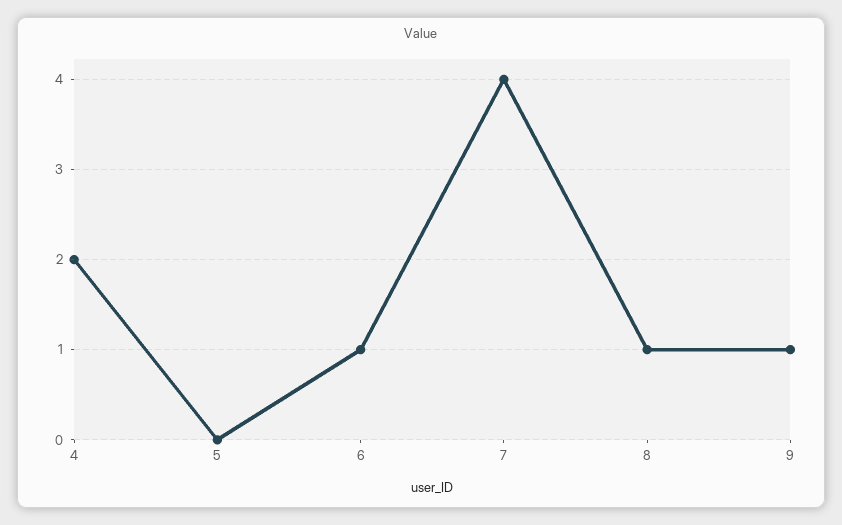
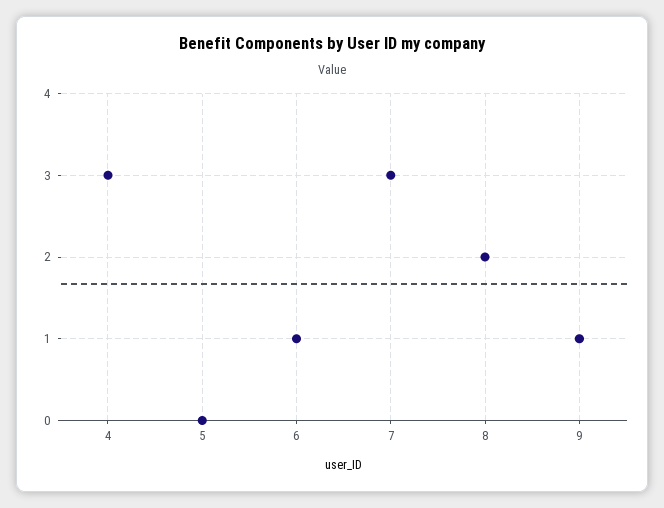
4: 2 -> 3
7: 4 -> 3
8: 1 -> 2

